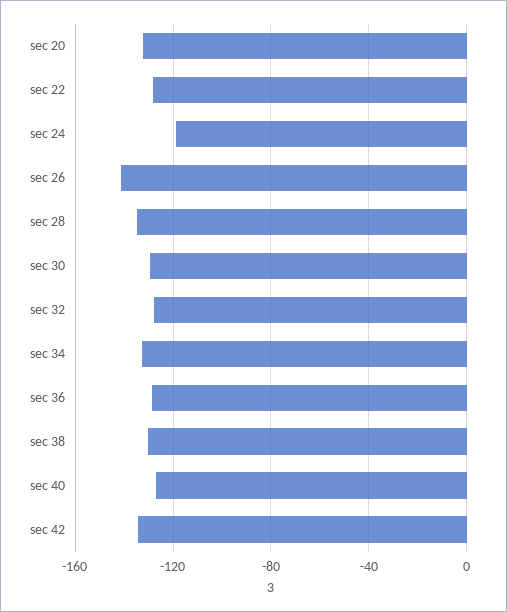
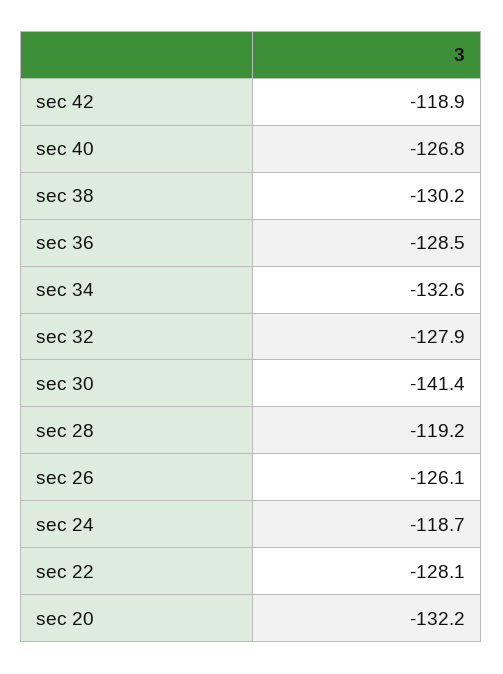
sec 26: -140 -> -126.1
sec 28: -135 -> -119.2
sec 30: -130 -> -141.4
sec 42: -135 -> -118.9

